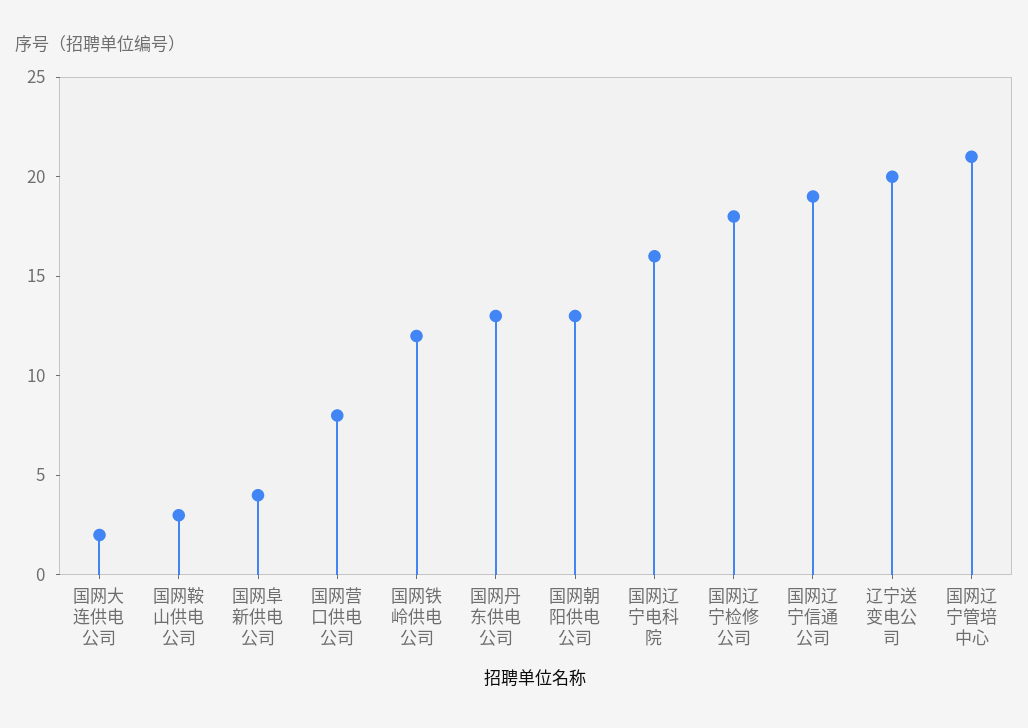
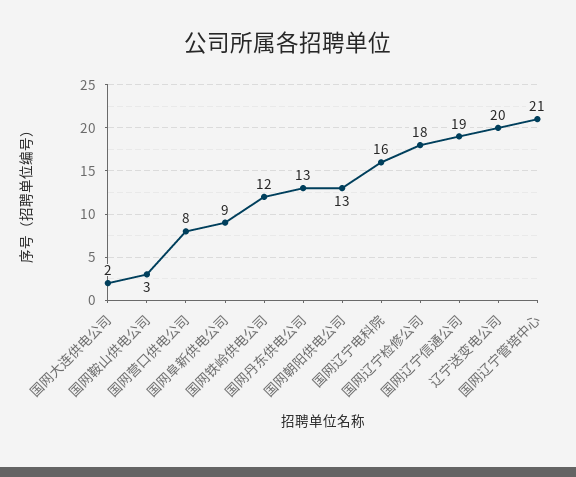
国网阜新供电公司: 4 -> 9

